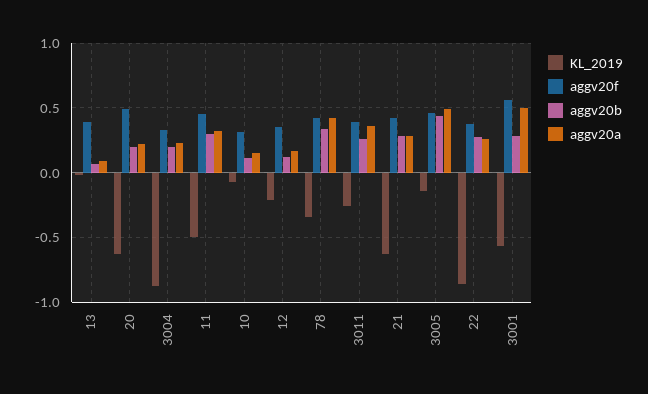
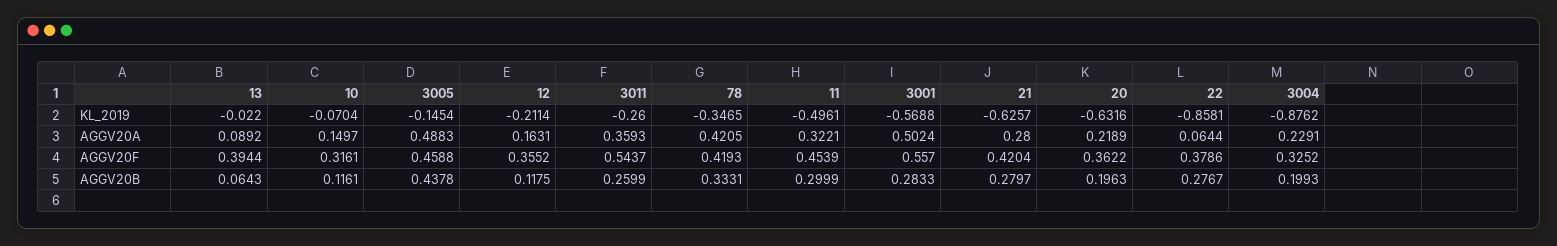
aggv20f, 20: 0.5 -> 0.3622
aggv20f, 3011: 0.4 -> 0.5437
aggv20a, 22: 0.25 -> 0.0644

